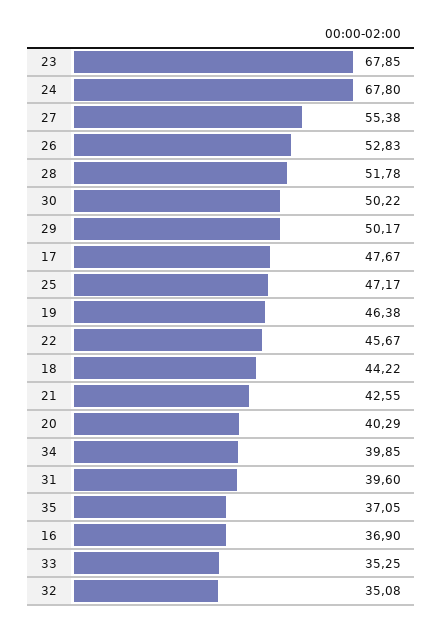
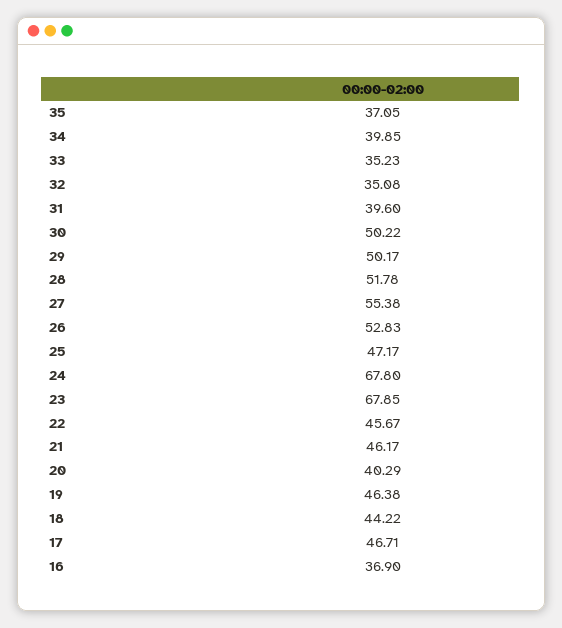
17: 47.67 -> 46.71
21: 42.55 -> 46.17
33: 35.25 -> 35.23

